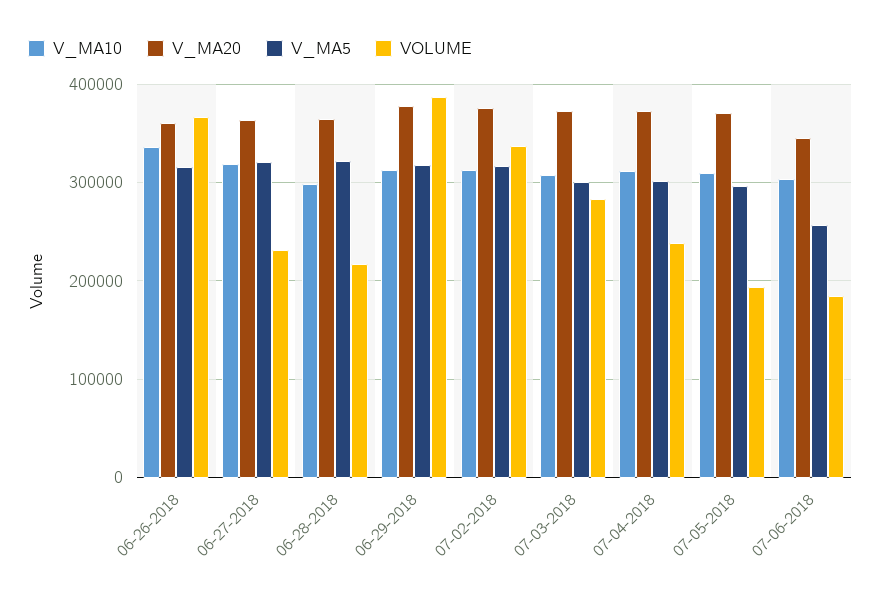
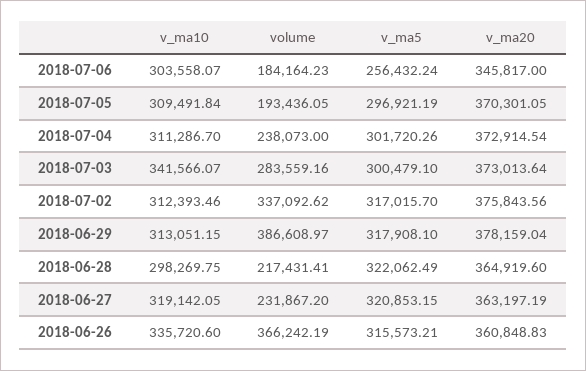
V_MA10, 07-03-2018: 310000 -> 341566.07

